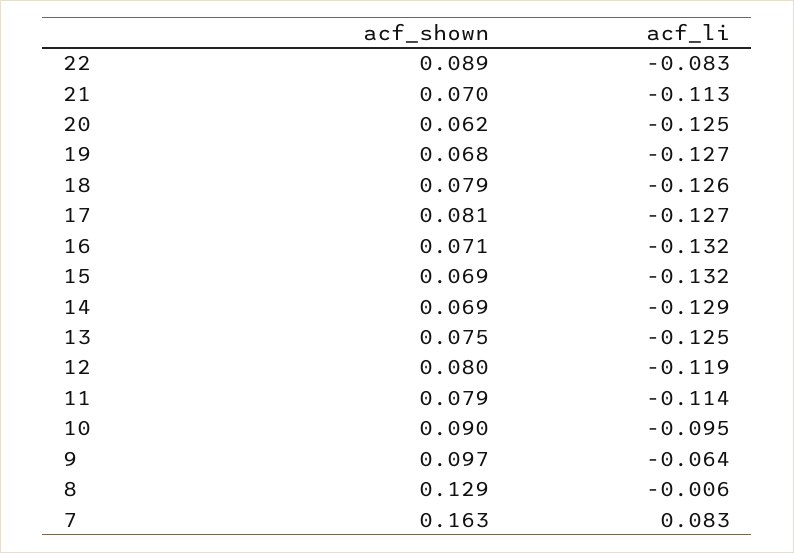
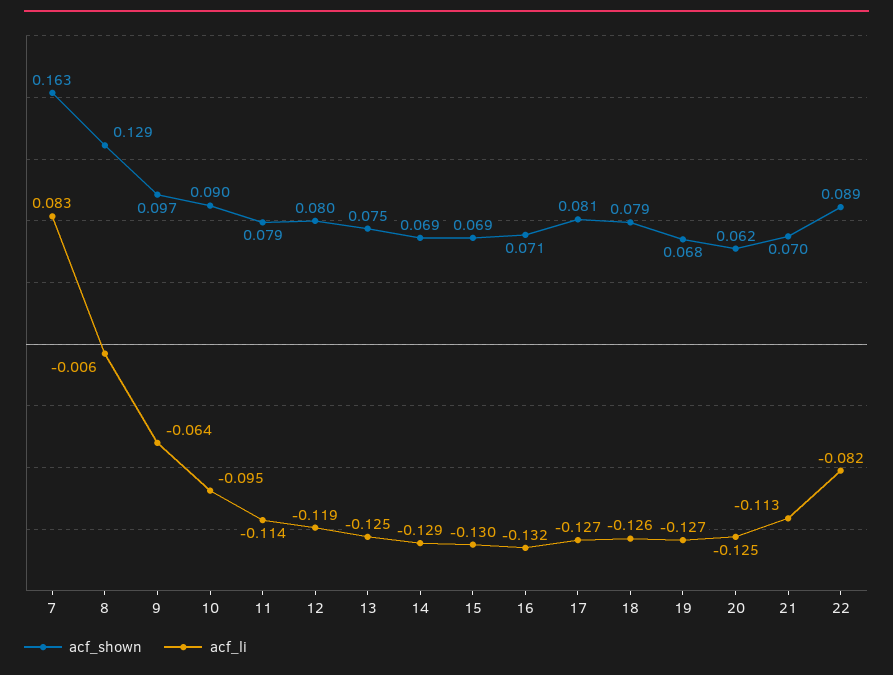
acf_li, 22: -0.083 -> -0.082
acf_li, 15: -0.132 -> -0.13

